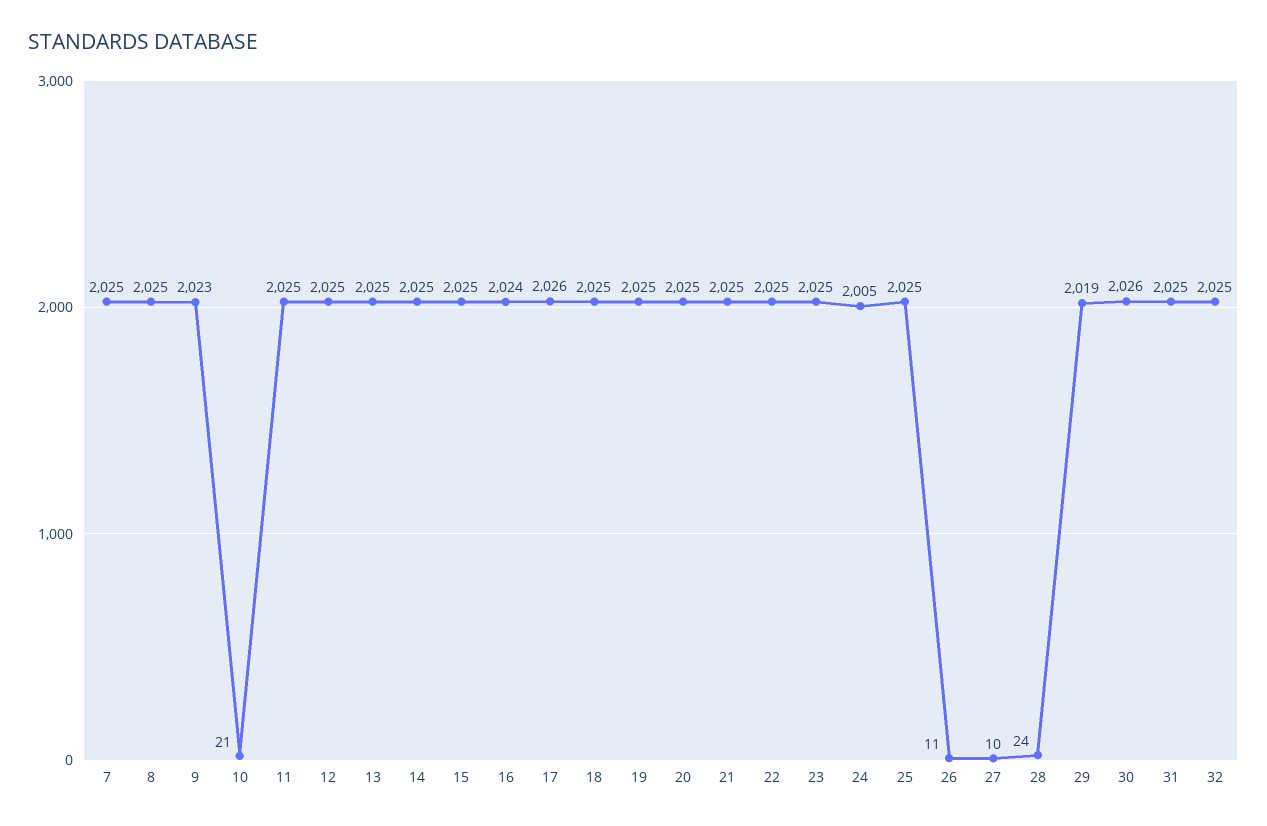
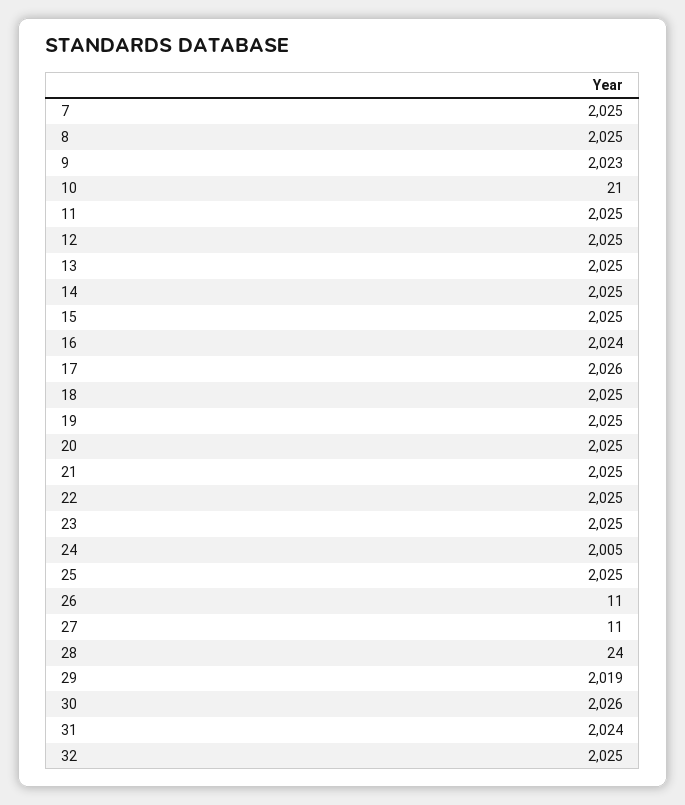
27: 10 -> 11
31: 2025 -> 2024

